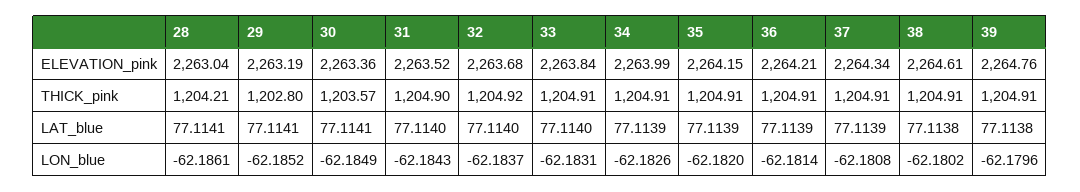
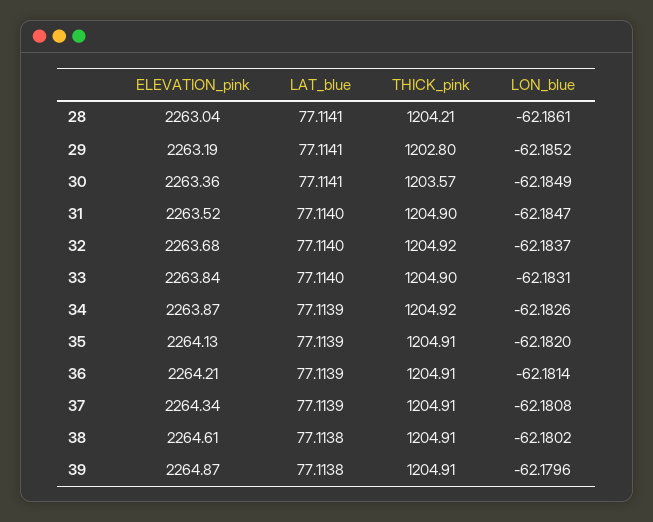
34, ELEVATION_pink: 2263.99 -> 2263.87
35, ELEVATION_pink: 2264.15 -> 2264.13
39, ELEVATION_pink: 2264.76 -> 2264.87
33, THICK_pink: 1204.91 -> 1204.9
34, THICK_pink: 1204.91 -> 1204.92
31, LON_blue: -62.1843 -> -62.1847

